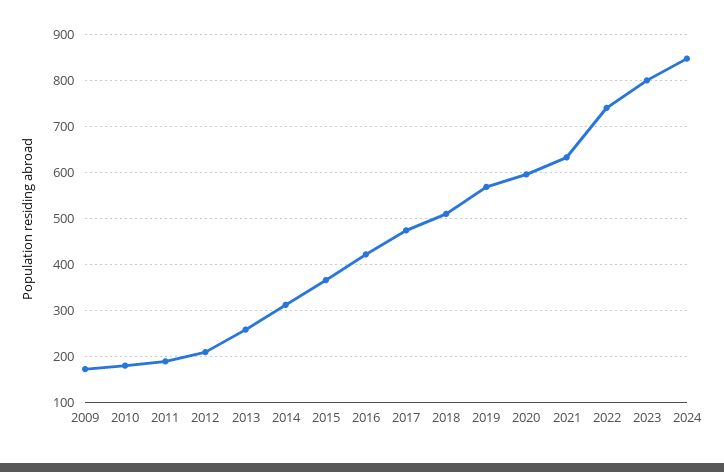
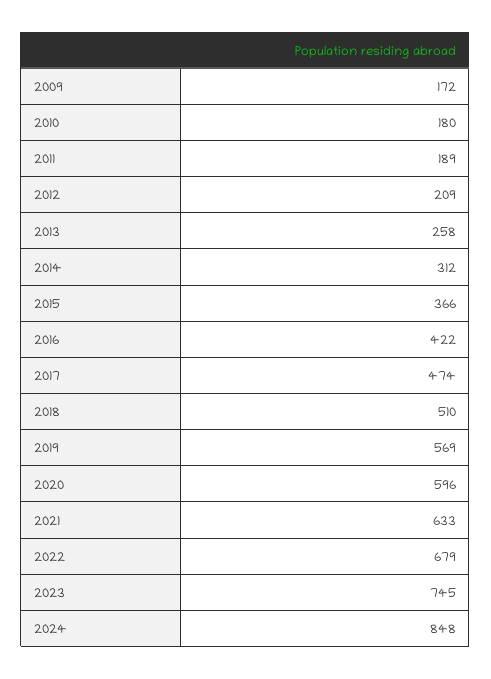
2022: 740 -> 679
2023: 800 -> 745

